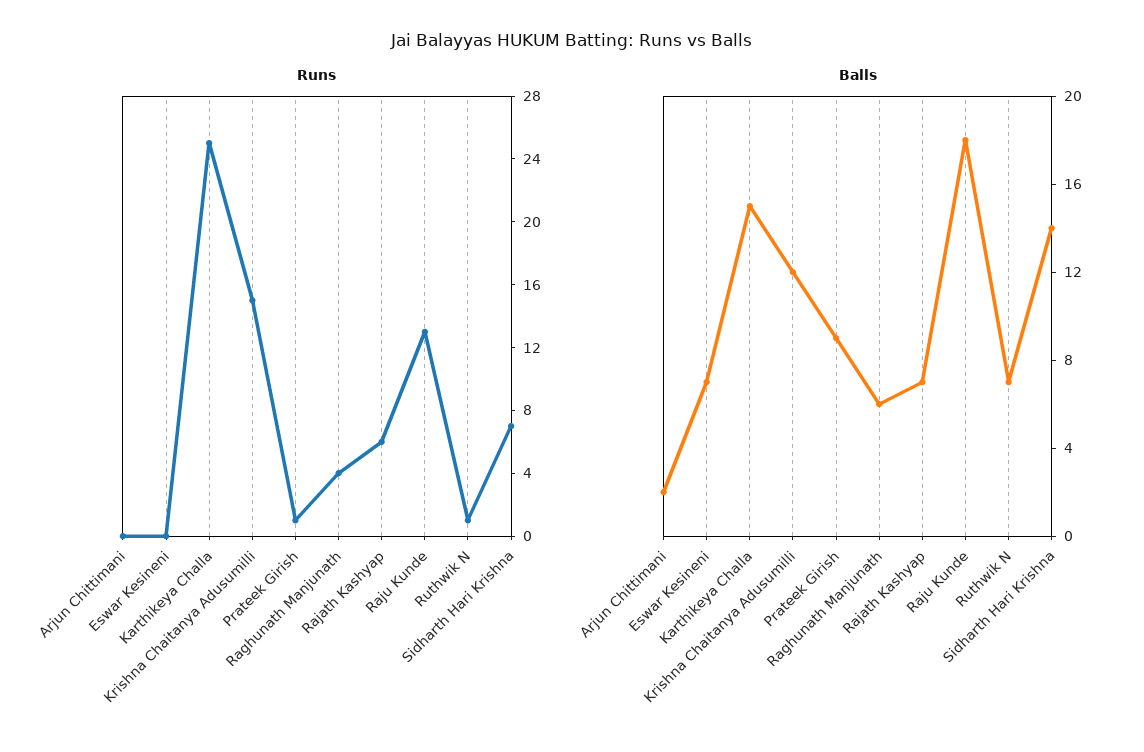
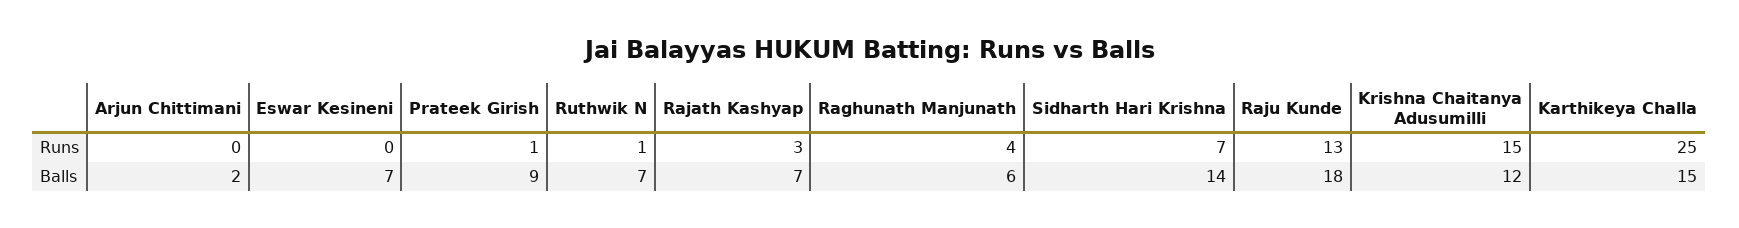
Runs, Rajath Kashyap: 6 -> 3

